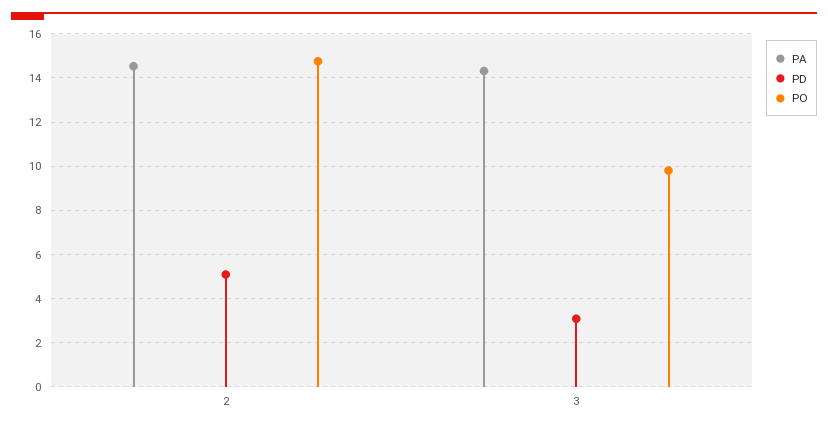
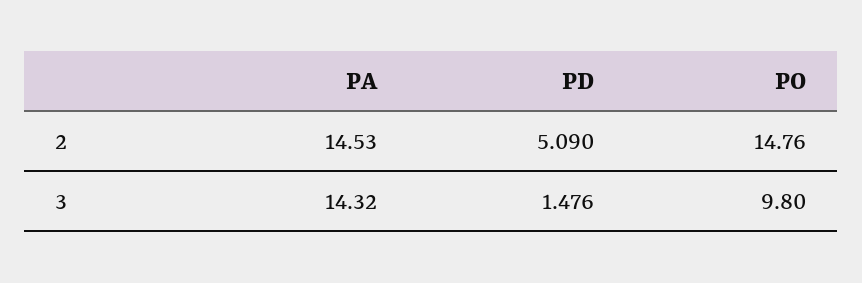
PD, 3: 3 -> 1.476

